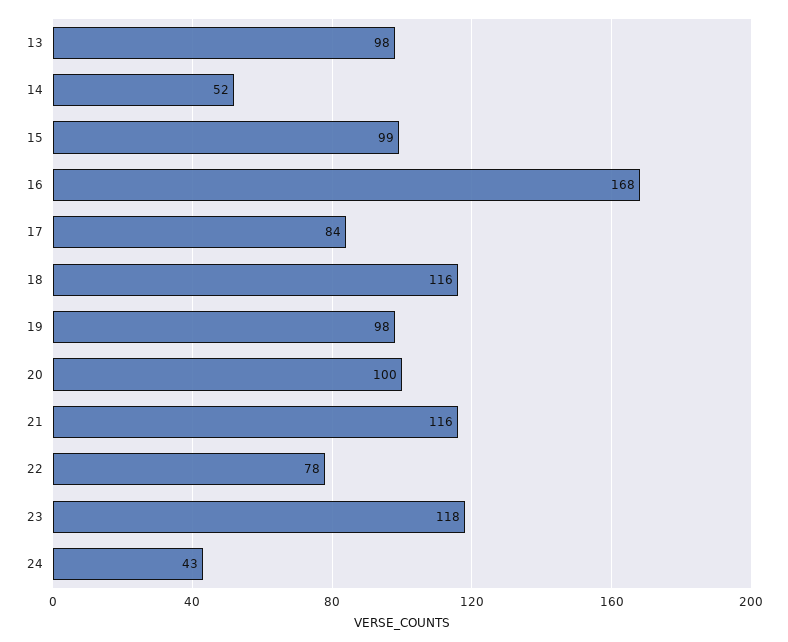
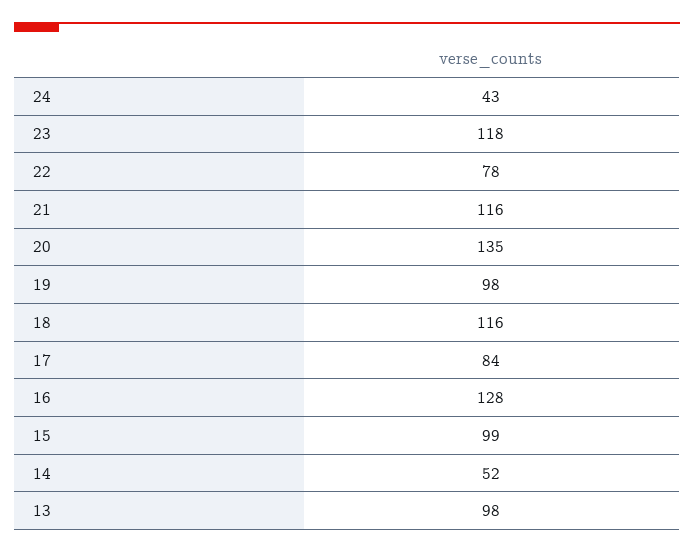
16: 168 -> 128
20: 100 -> 135

